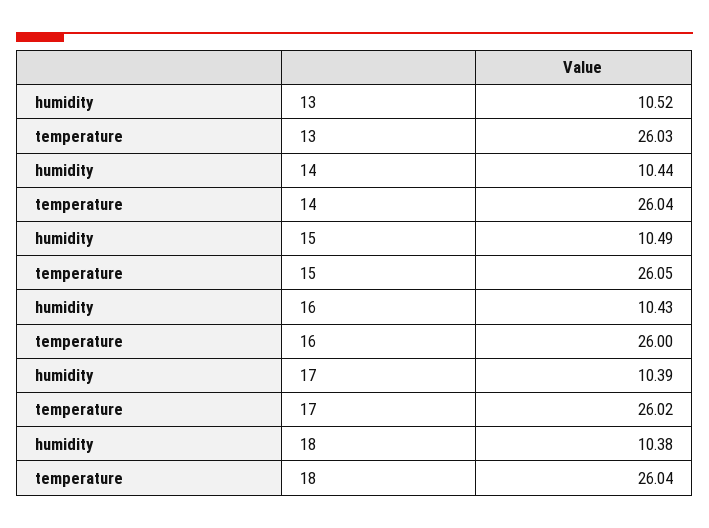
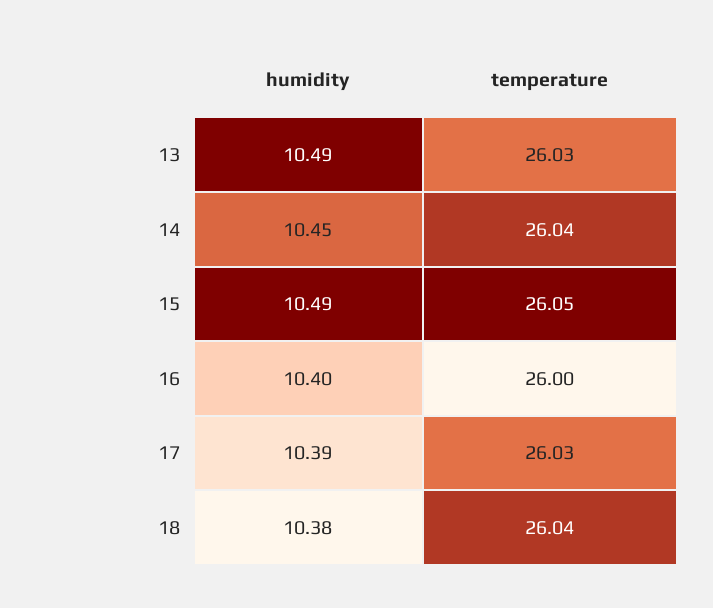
humidity, 13: 10.52 -> 10.49
humidity, 14: 10.44 -> 10.45
humidity, 16: 10.43 -> 10.4
temperature, 17: 26.02 -> 26.03

